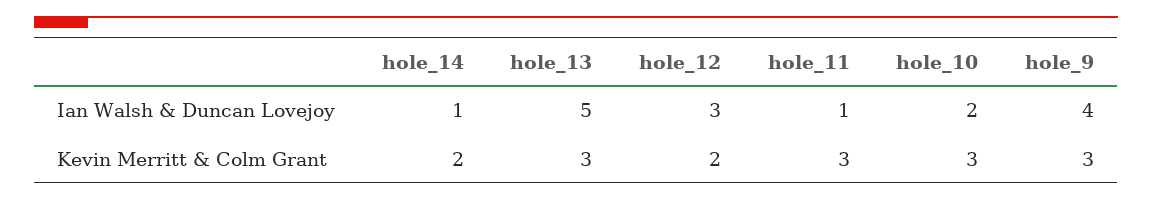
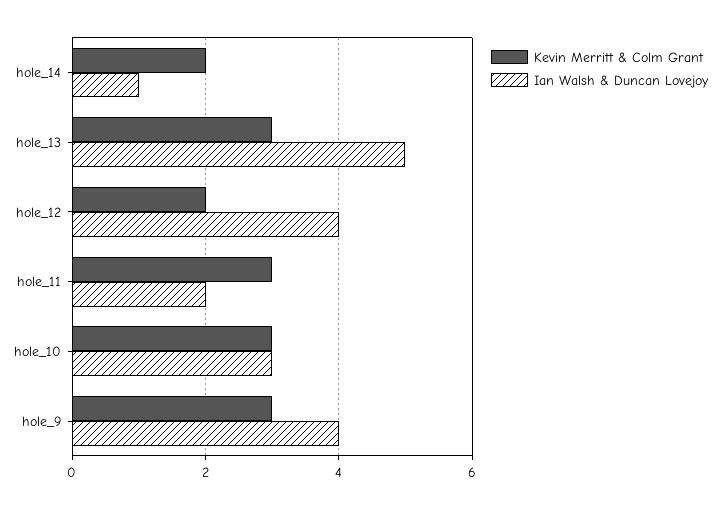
Ian Walsh & Duncan Lovejoy, hole_12: 3 -> 4
Ian Walsh & Duncan Lovejoy, hole_11: 1 -> 2
Ian Walsh & Duncan Lovejoy, hole_10: 2 -> 3

